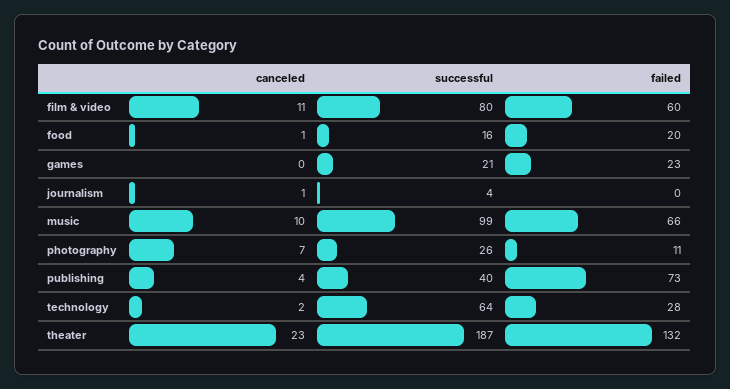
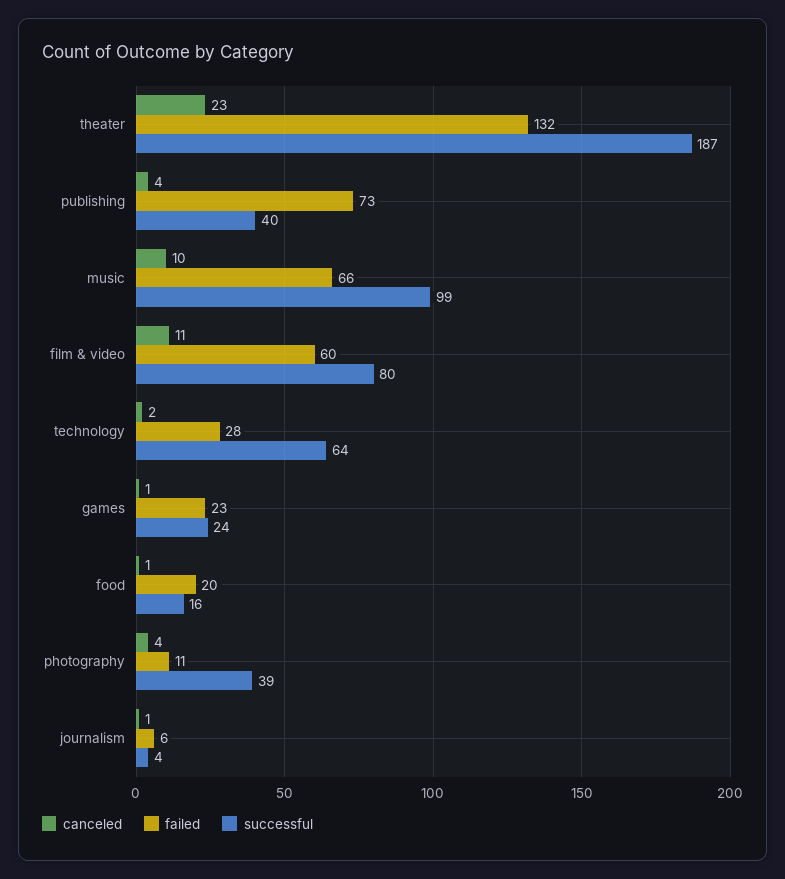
canceled, games: 0 -> 1
successful, games: 21 -> 24
failed, journalism: 0 -> 6
canceled, photography: 7 -> 4
successful, photography: 26 -> 39

